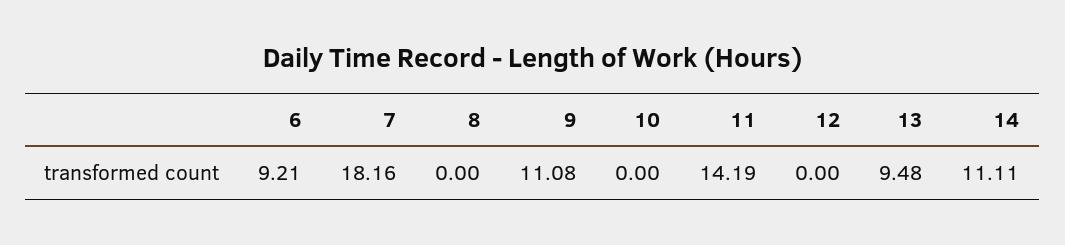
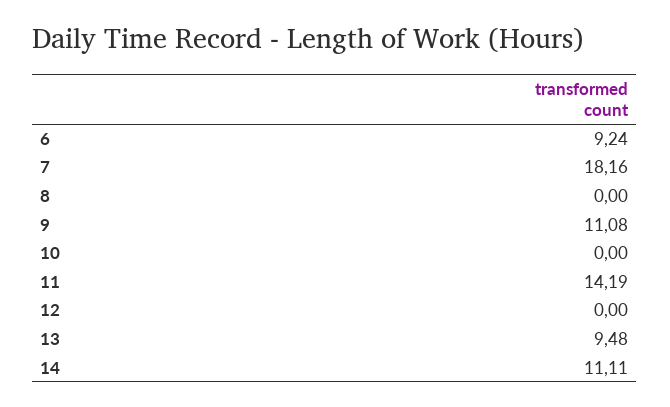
6: 9.21 -> 9.24

